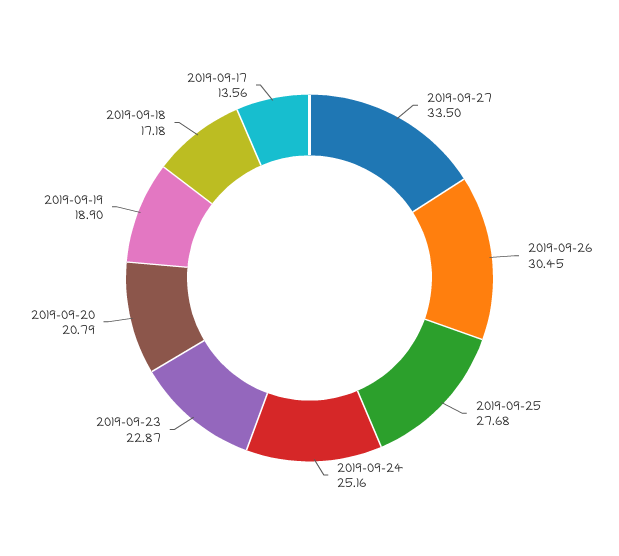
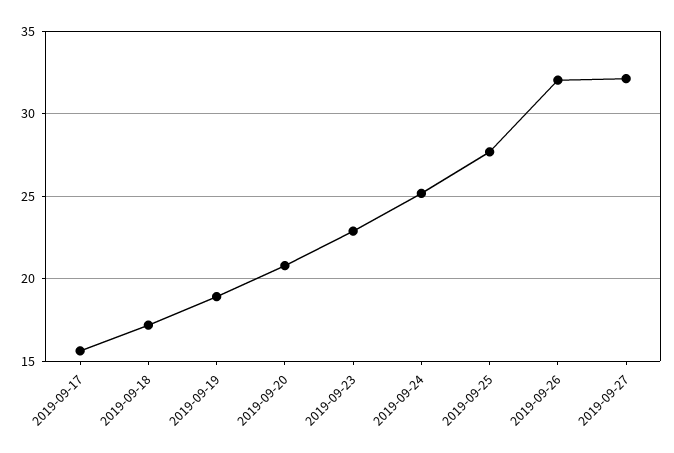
2019-09-27: 33.5 -> 32
2019-09-26: 30.45 -> 32
2019-09-17: 13.56 -> 15.5

